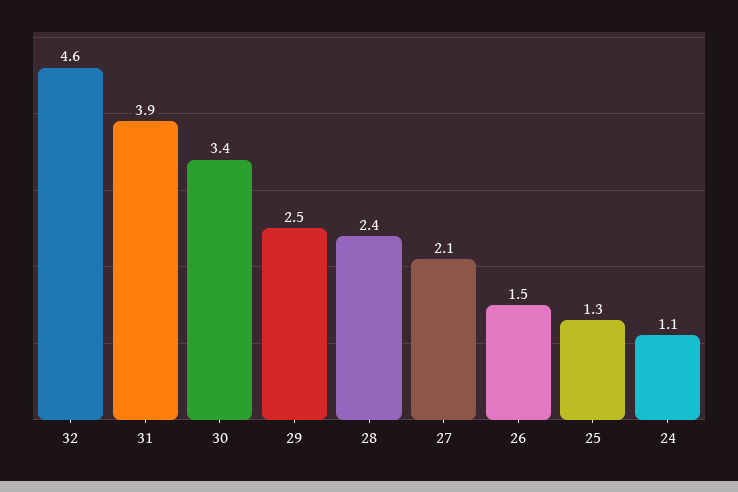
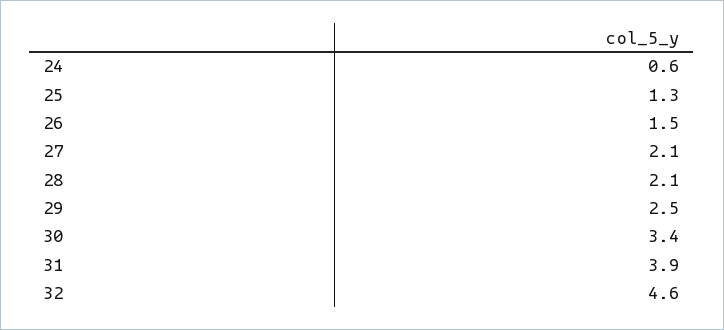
28: 2.4 -> 2.1
24: 1.1 -> 0.6

